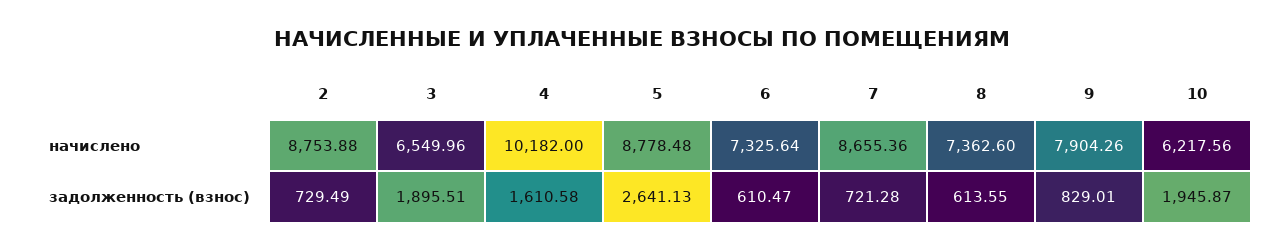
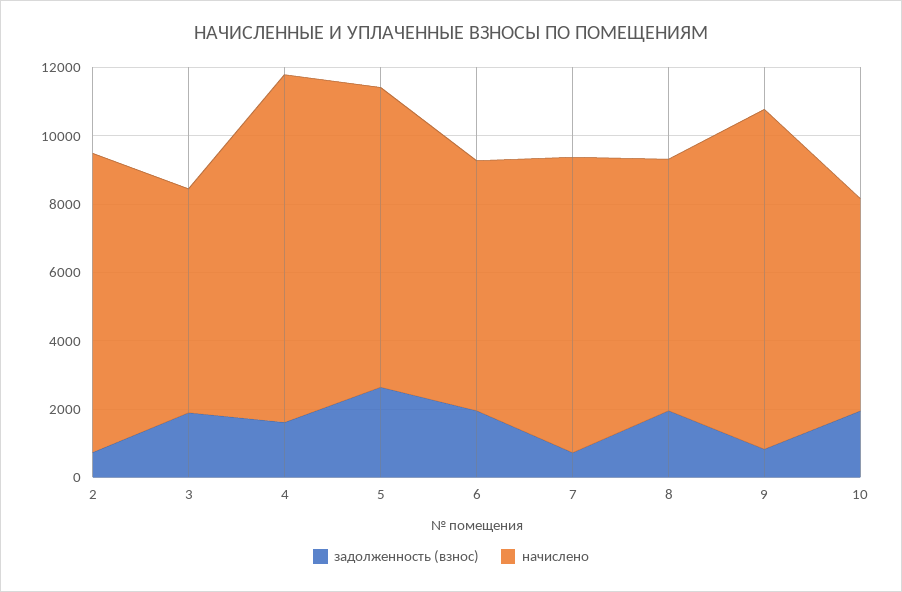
начислено, 9: 7904.26 -> 10000
задолженность (взнос), 6: 610.47 -> 2000
задолженность (взнос), 8: 613.55 -> 2000

